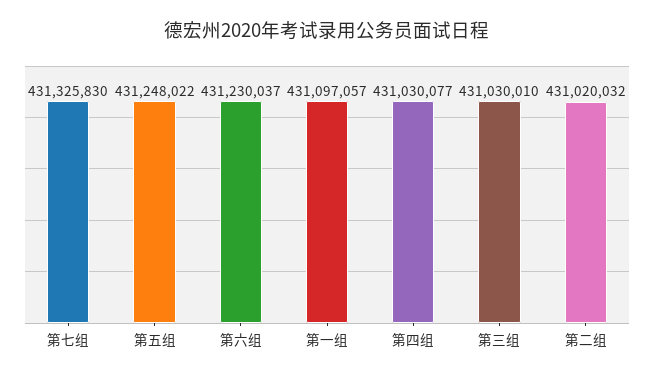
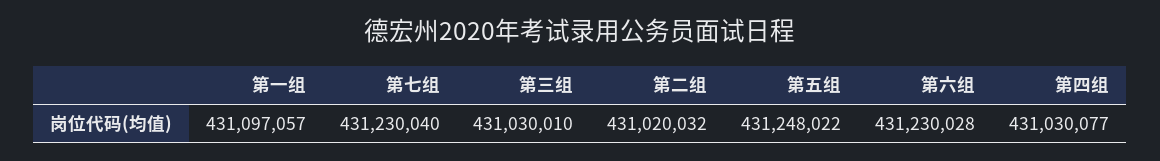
第七组: 431325830 -> 431230040
第六组: 431230037 -> 431230028

